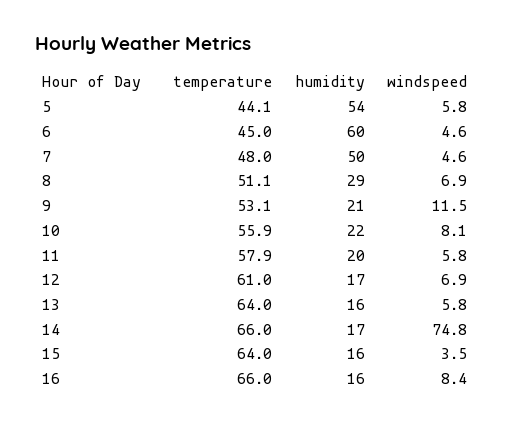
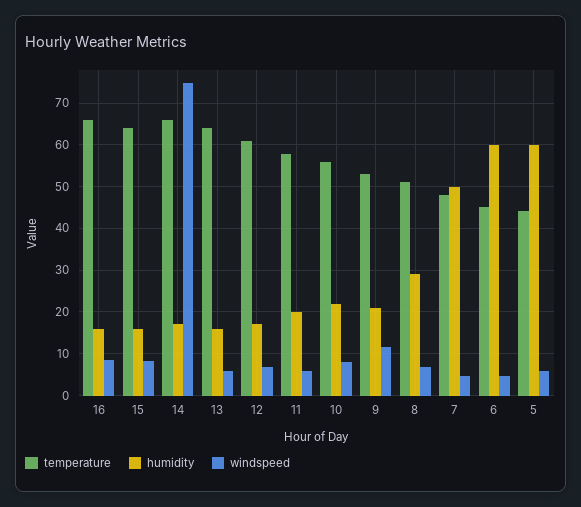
humidity, 5: 54 -> 60
windspeed, 15: 3.5 -> 8

